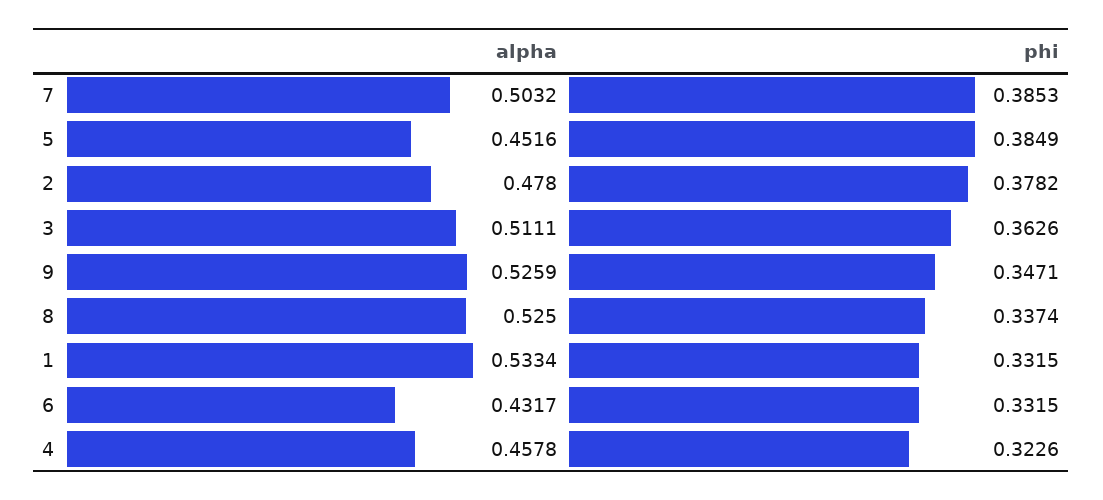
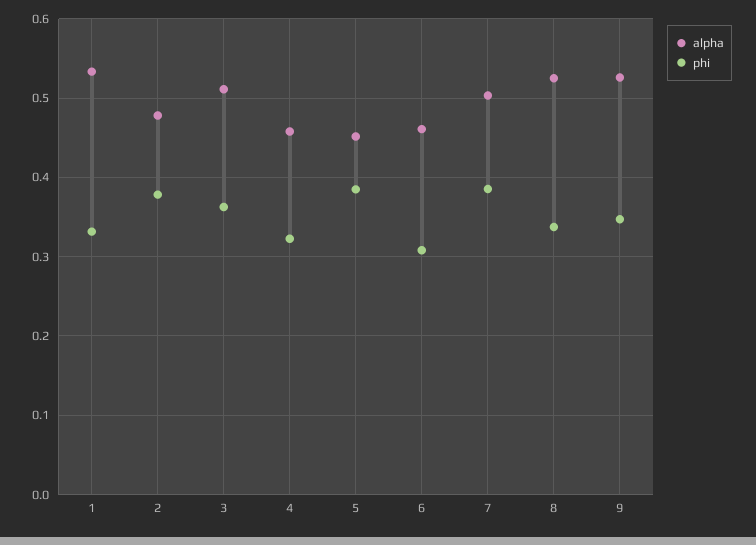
alpha, 6: 0.4317 -> 0.46
phi, 6: 0.3315 -> 0.31

